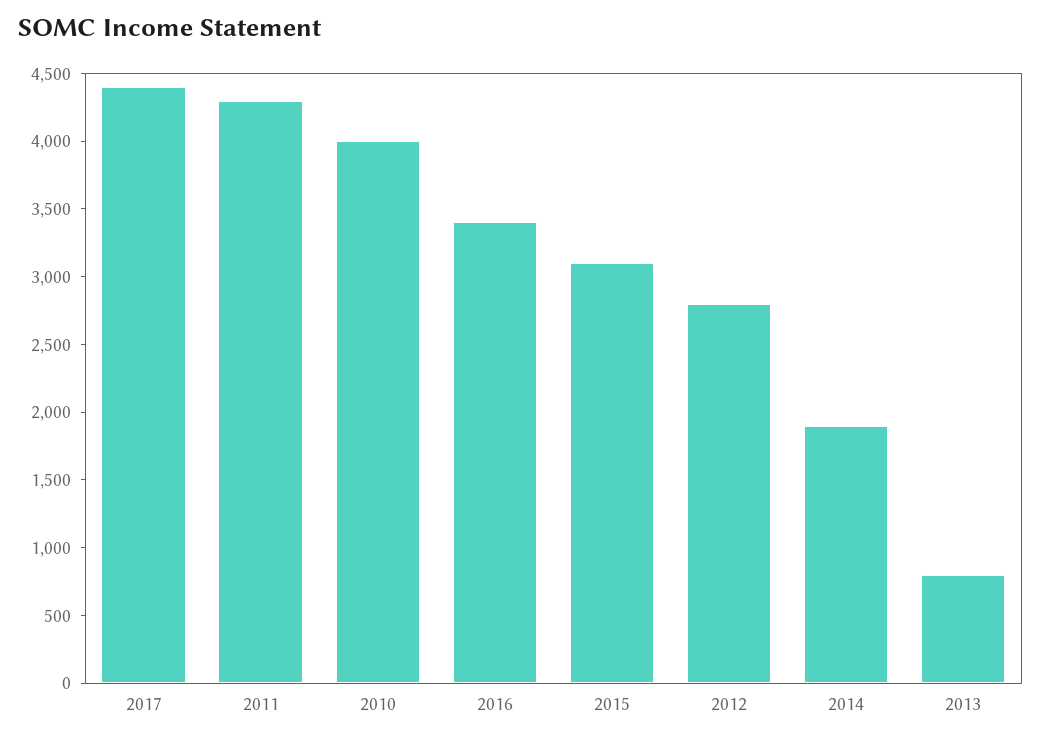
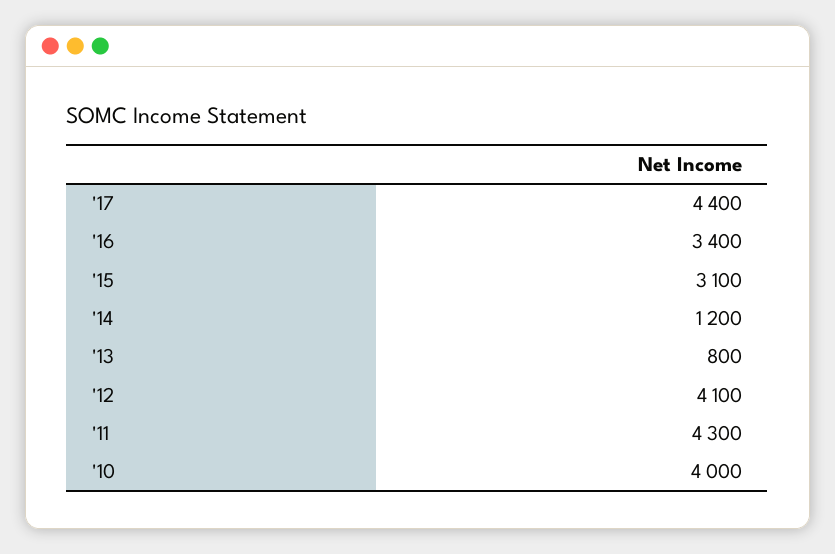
2012: 2800 -> 4100
2014: 1900 -> 1200

